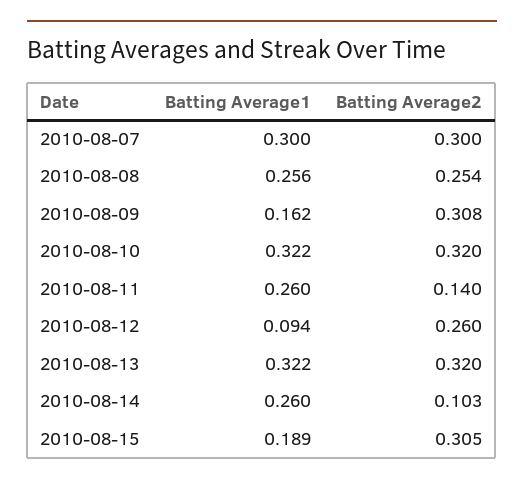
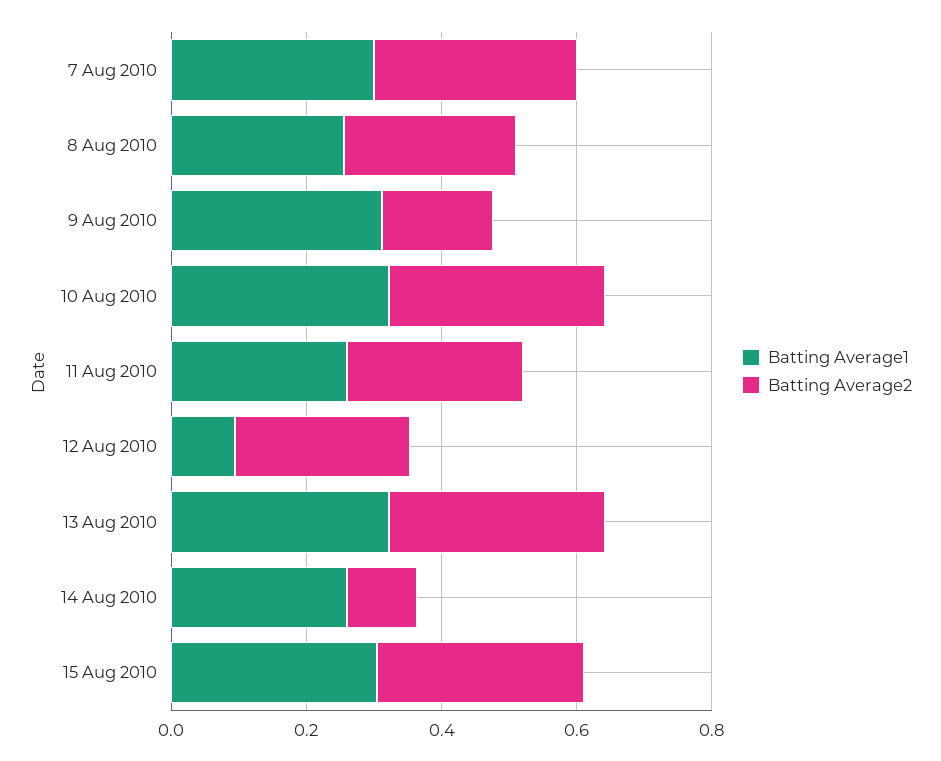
Batting Average1, 2010-08-09: 0.162 -> 0.3
Batting Average2, 2010-08-09: 0.308 -> 0.15
Batting Average2, 2010-08-11: 0.14 -> 0.25
Batting Average1, 2010-08-15: 0.189 -> 0.3

